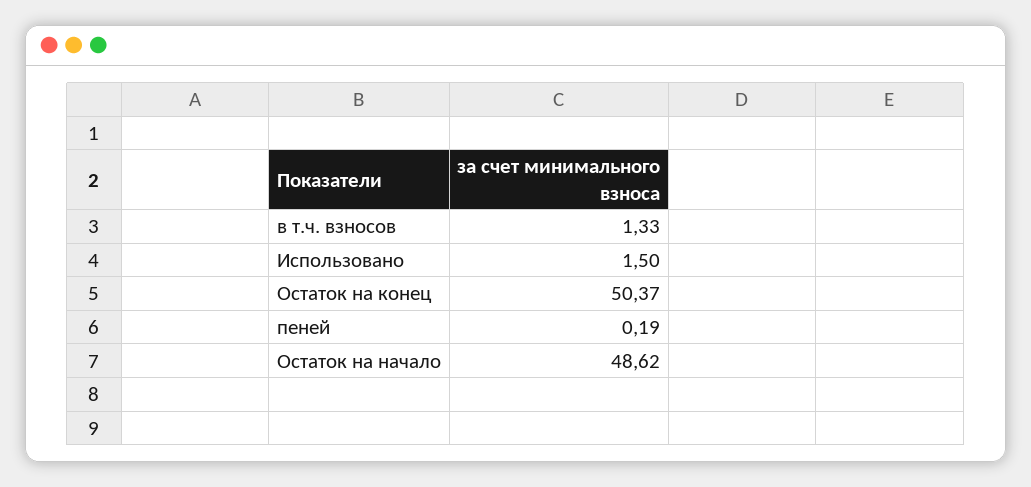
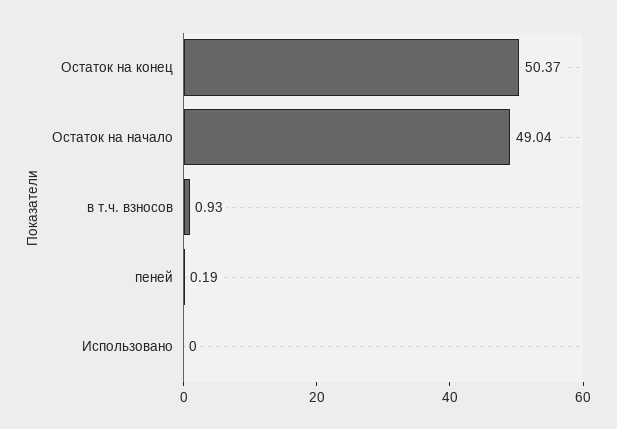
в т.ч. взносов: 1.33 -> 0.93
Использовано: 1.5 -> 0
Остаток на начало: 48.62 -> 49.04

